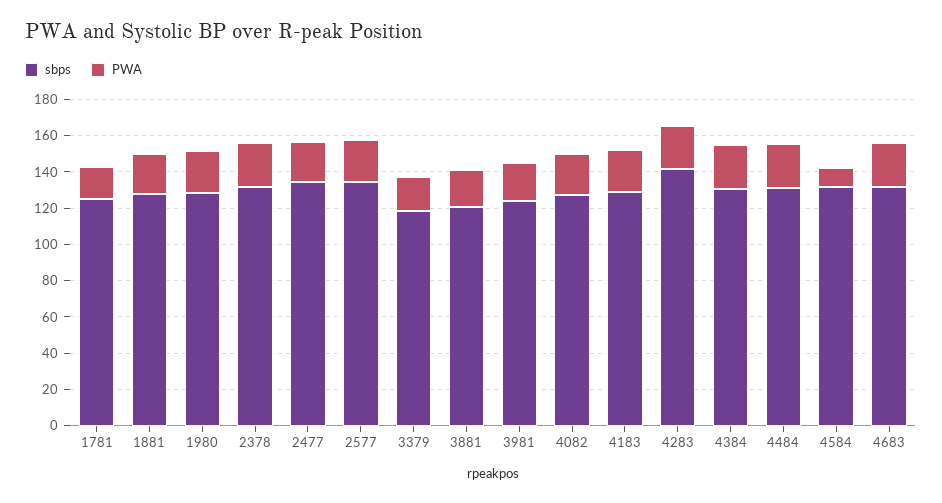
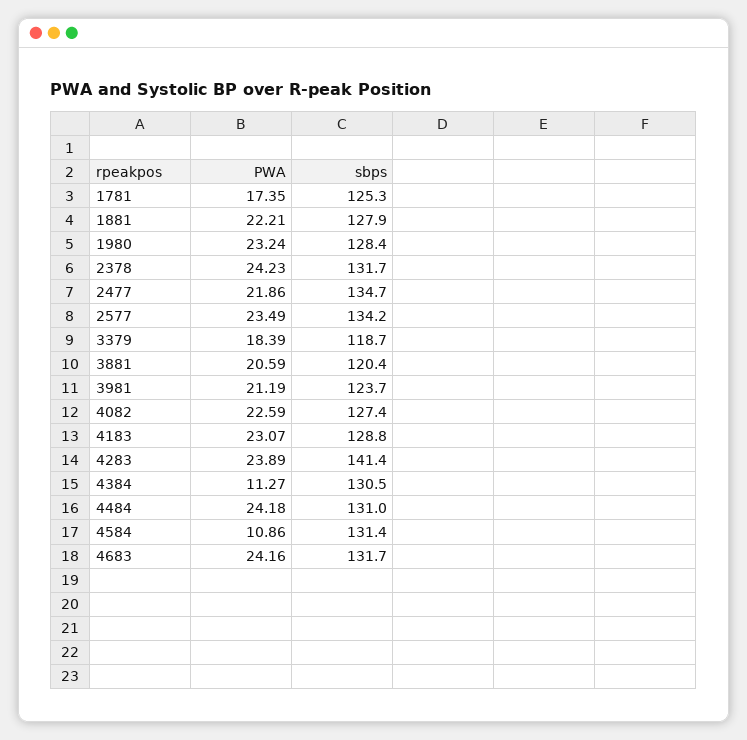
PWA, 4384: 25 -> 11.27

